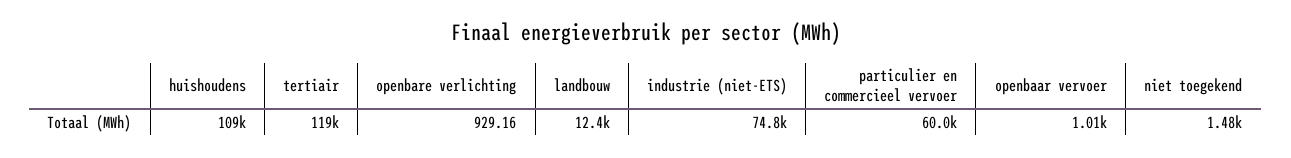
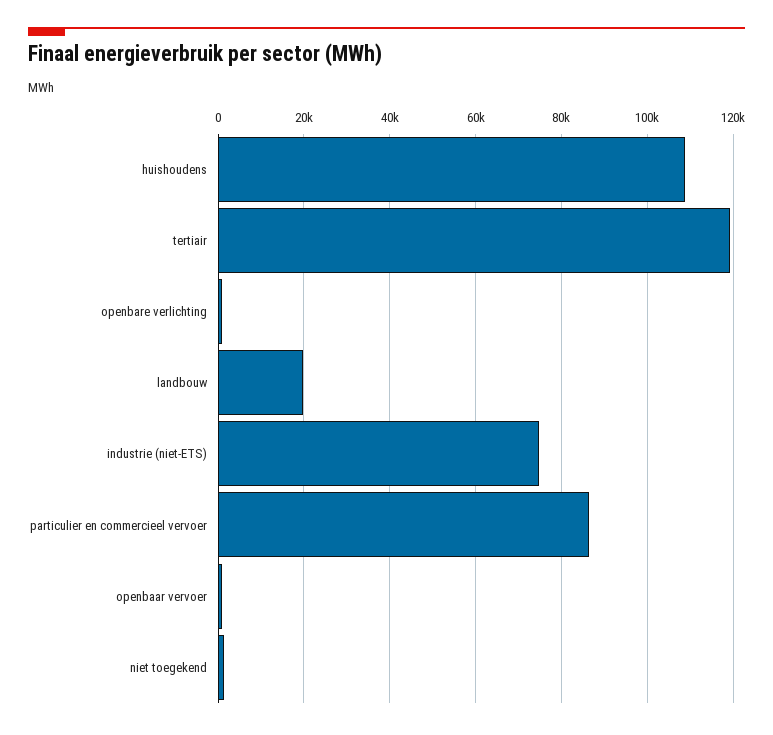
landbouw: 12400 -> 20000
particulier en commercieel vervoer: 60000 -> 86000

